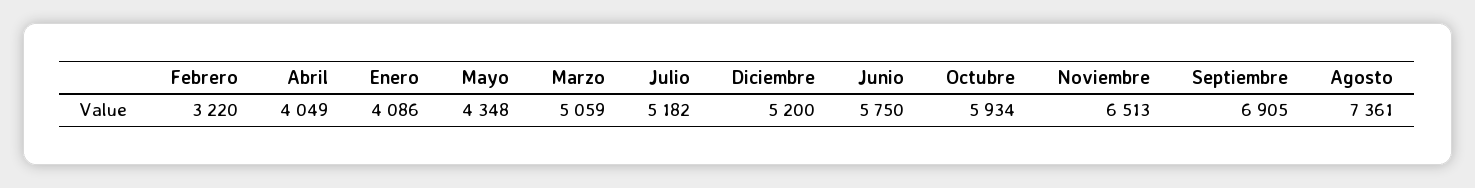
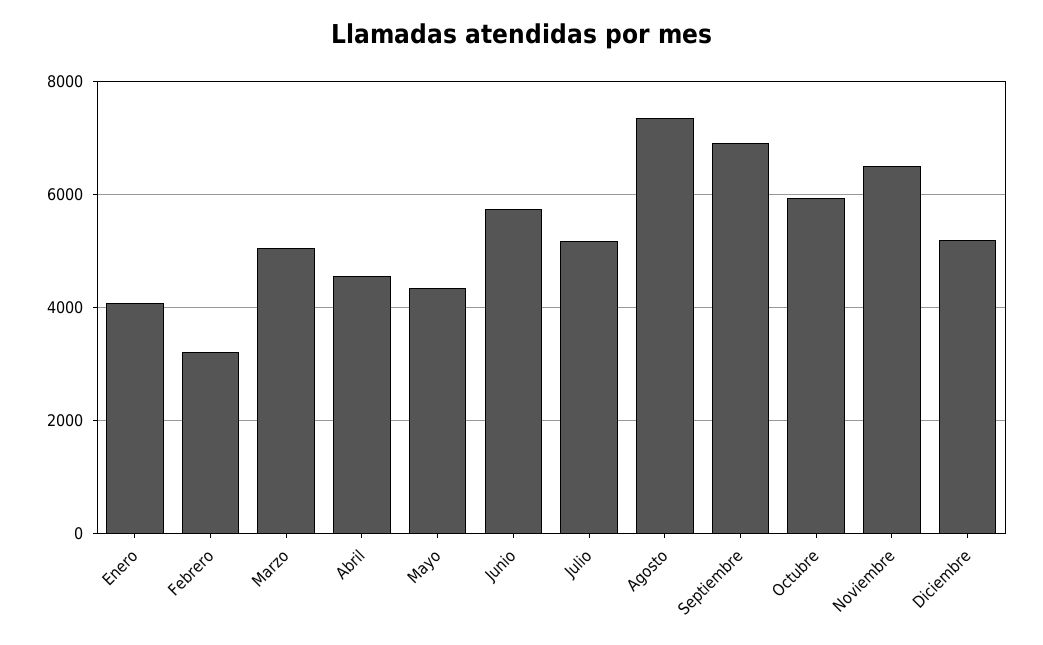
Abril: 4049 -> 4600

